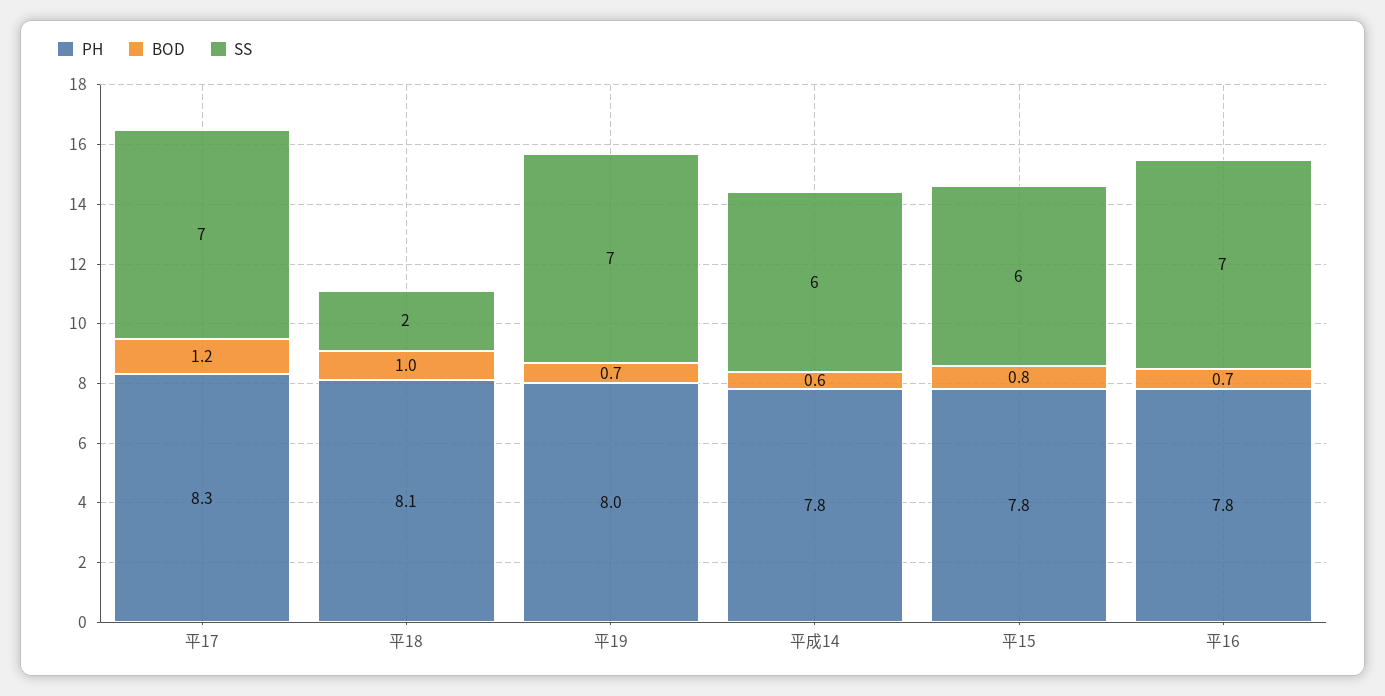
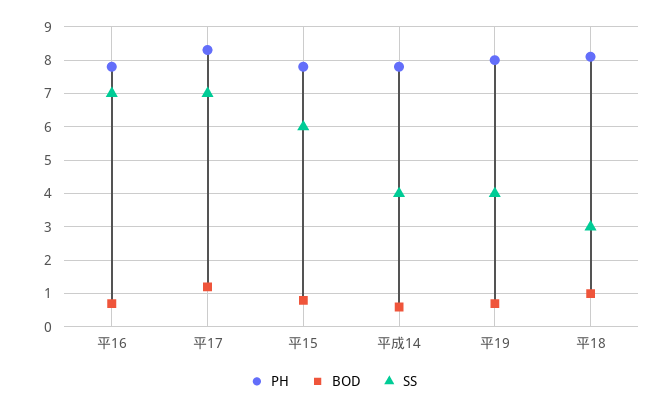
SS, 平18: 2 -> 3
SS, 平19: 7 -> 4
SS, 平成14: 6 -> 4

